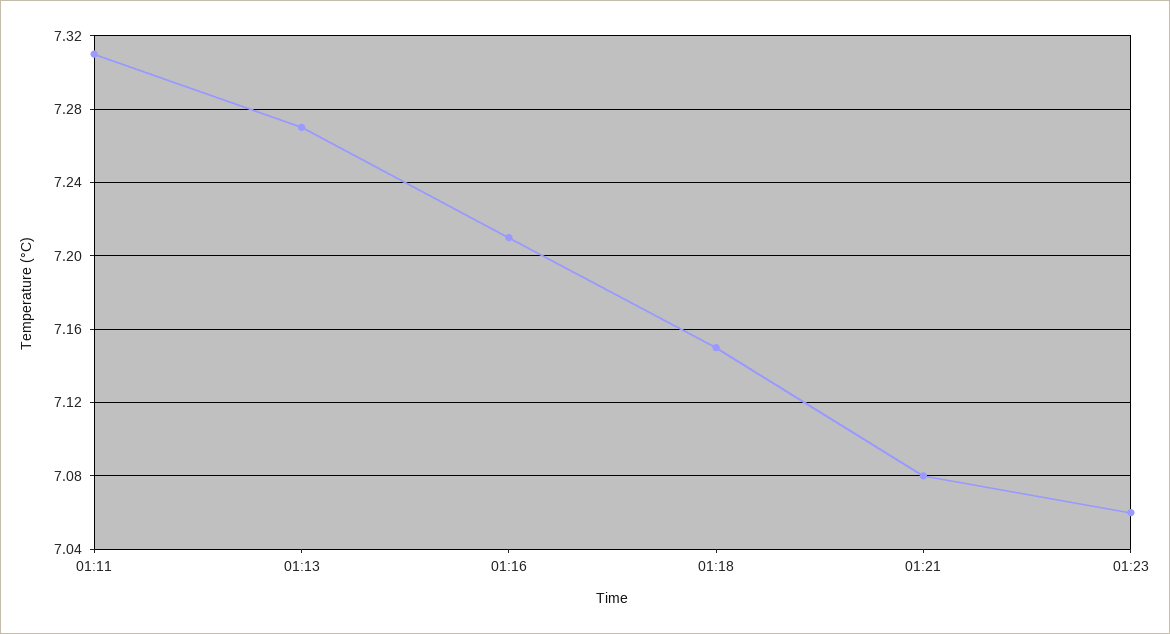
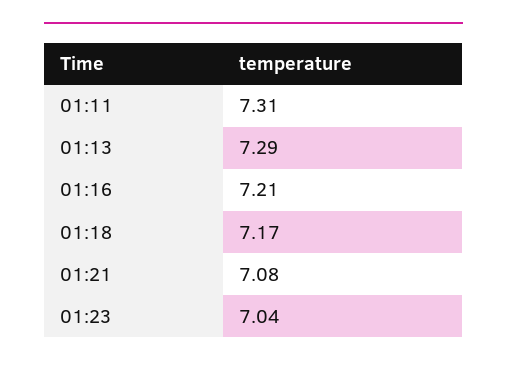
01:13: 7.27 -> 7.29
01:18: 7.15 -> 7.17
01:23: 7.06 -> 7.04

